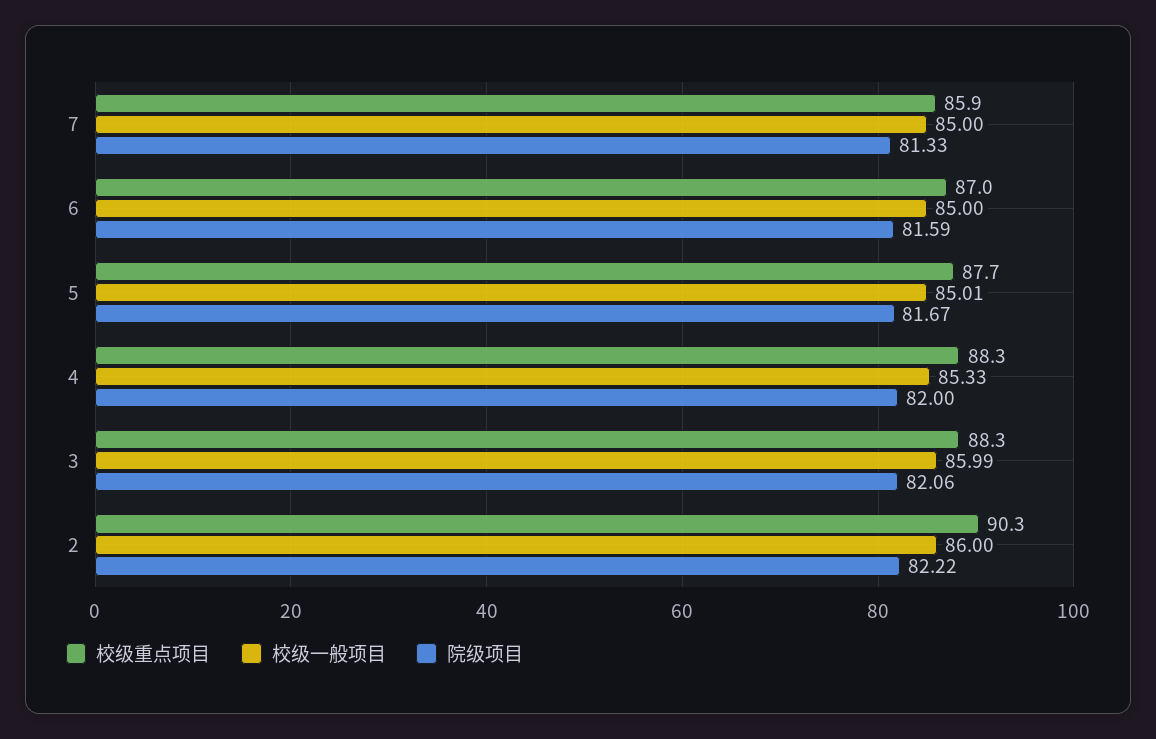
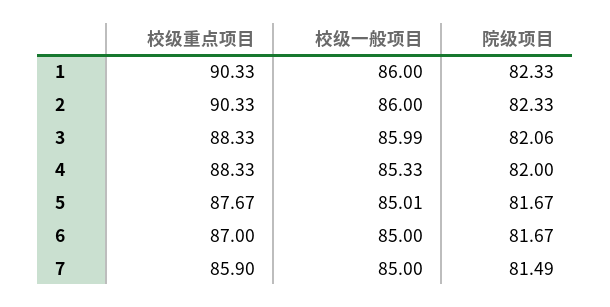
院级项目, 7: 81.33 -> 81.49
院级项目, 6: 81.59 -> 81.67
院级项目, 2: 82.22 -> 82.33
校级重点项目, 1: none -> 90.33
校级一般项目, 1: none -> 86
院级项目, 1: none -> 82.33

